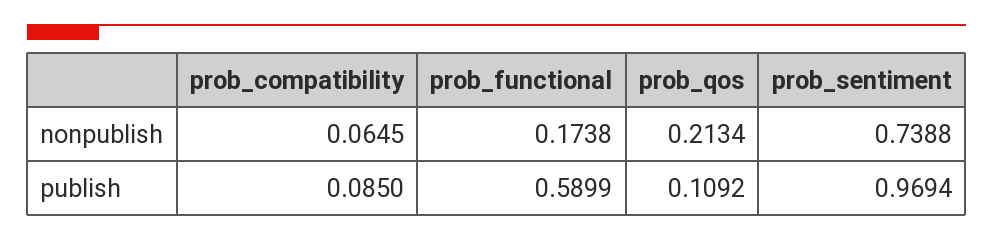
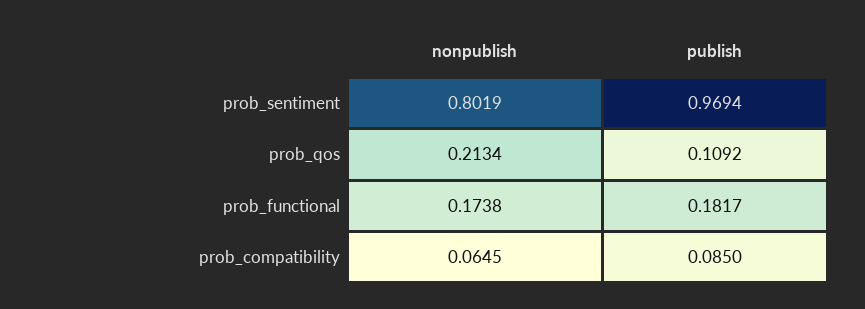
prob_sentiment, nonpublish: 0.7388 -> 0.8019
prob_functional, publish: 0.5899 -> 0.1817

